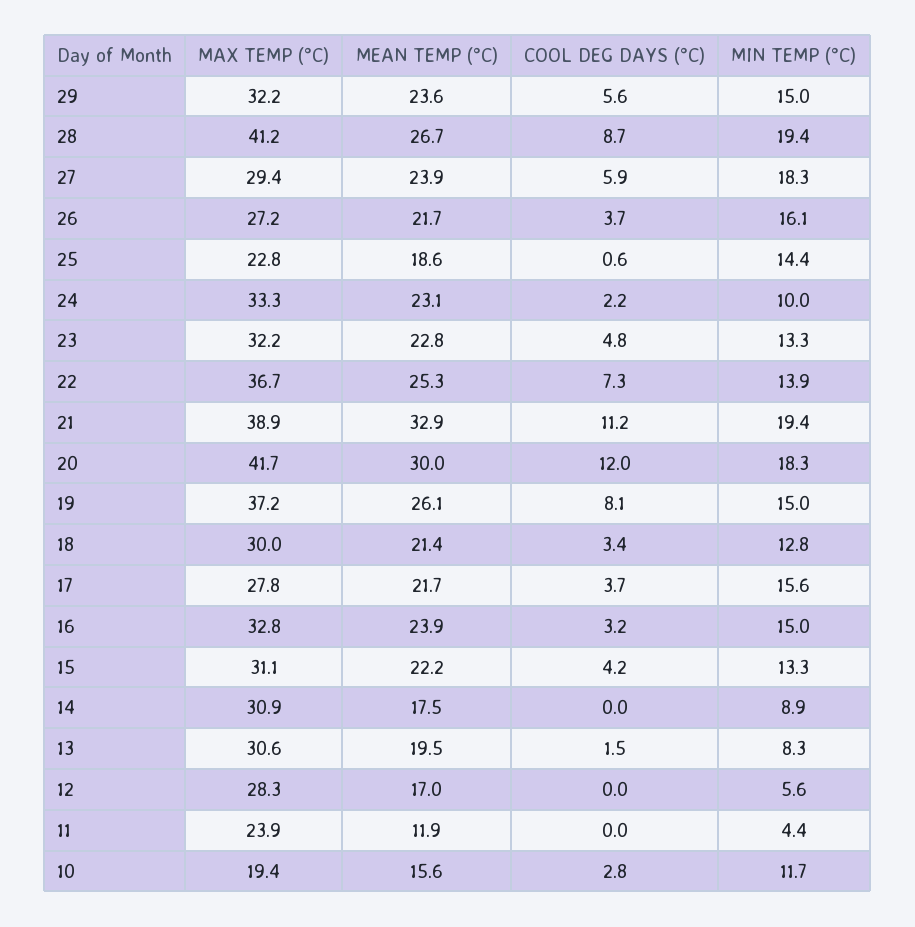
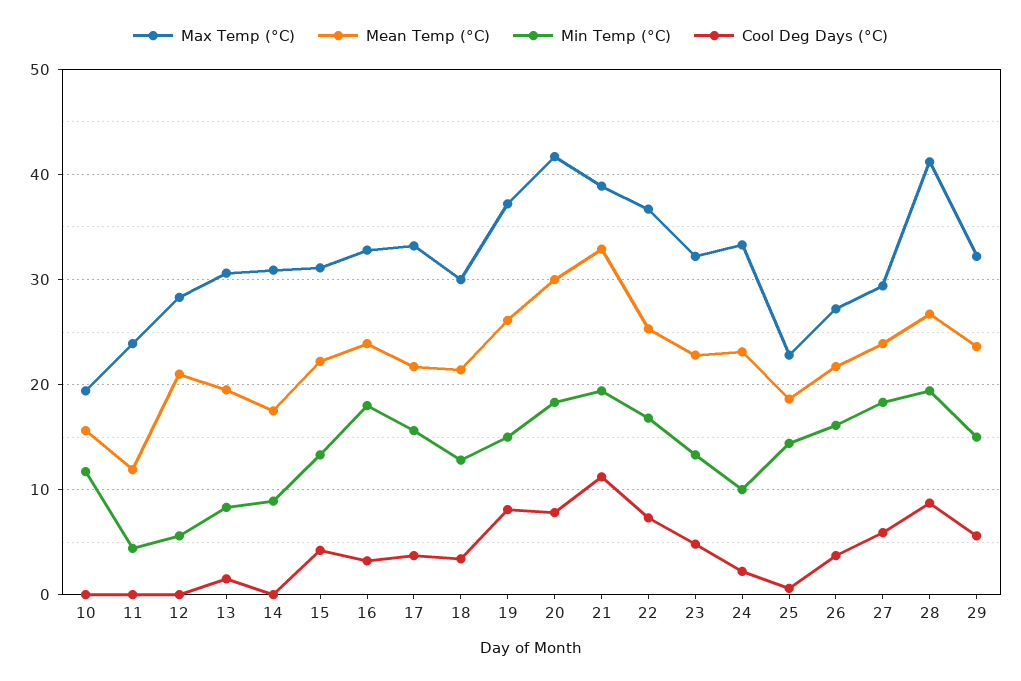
MIN TEMP (°C), 22: 13.9 -> 17
COOL DEG DAYS (°C), 20: 12 -> 8
MAX TEMP (°C), 17: 27.8 -> 33
MIN TEMP (°C), 16: 15 -> 18
MEAN TEMP (°C), 12: 17 -> 21
COOL DEG DAYS (°C), 10: 2.8 -> 0

